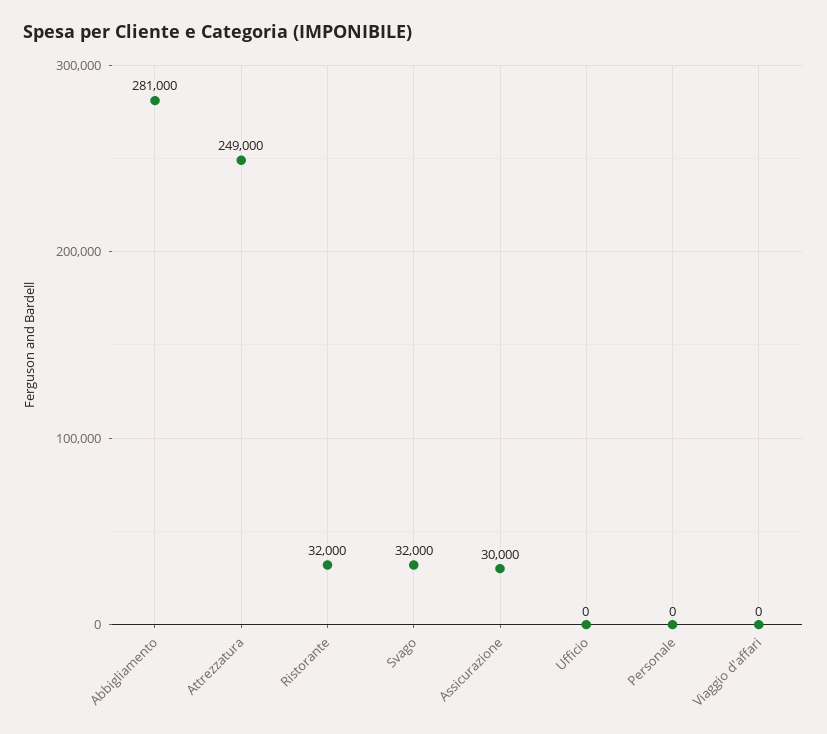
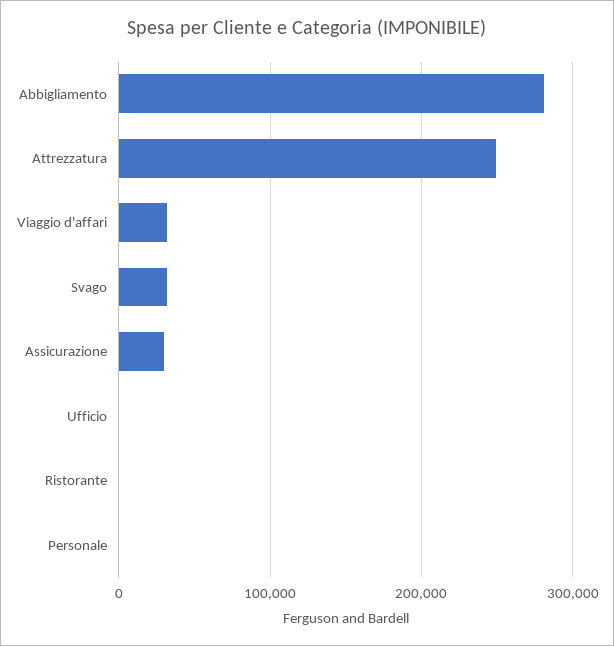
Ristorante: 32000 -> 0
Viaggio d'affari: 0 -> 30000

